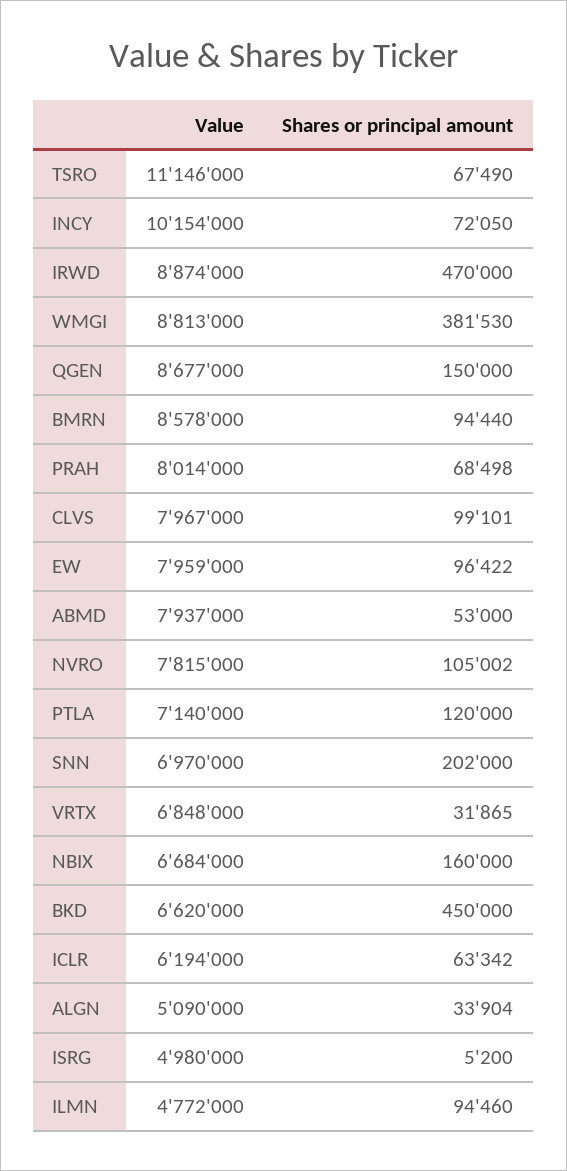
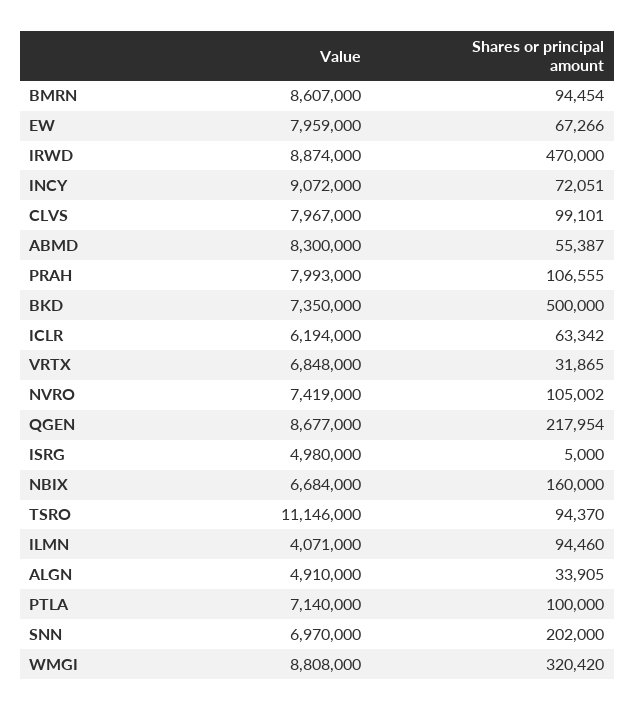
Shares or principal amount, TSRO: 67490 -> 94370
Value, INCY: 10154000 -> 9072000
Shares or principal amount, INCY: 72050 -> 72051
Value, WMGI: 8813000 -> 8808000
Shares or principal amount, WMGI: 381530 -> 320420
Shares or principal amount, QGEN: 150000 -> 217954
Value, BMRN: 8578000 -> 8607000
Shares or principal amount, BMRN: 94440 -> 94454
Value, PRAH: 8014000 -> 7993000
Shares or principal amount, PRAH: 68498 -> 106555
Shares or principal amount, EW: 96422 -> 67266
Value, ABMD: 7937000 -> 8300000
Shares or principal amount, ABMD: 53000 -> 55387
Value, NVRO: 7815000 -> 7419000
Shares or principal amount, PTLA: 120000 -> 100000
Value, BKD: 6620000 -> 7350000
Shares or principal amount, BKD: 450000 -> 500000
Value, ALGN: 5090000 -> 4910000
Shares or principal amount, ALGN: 33904 -> 33905
Shares or principal amount, ISRG: 5200 -> 5000
Value, ILMN: 4772000 -> 4071000

